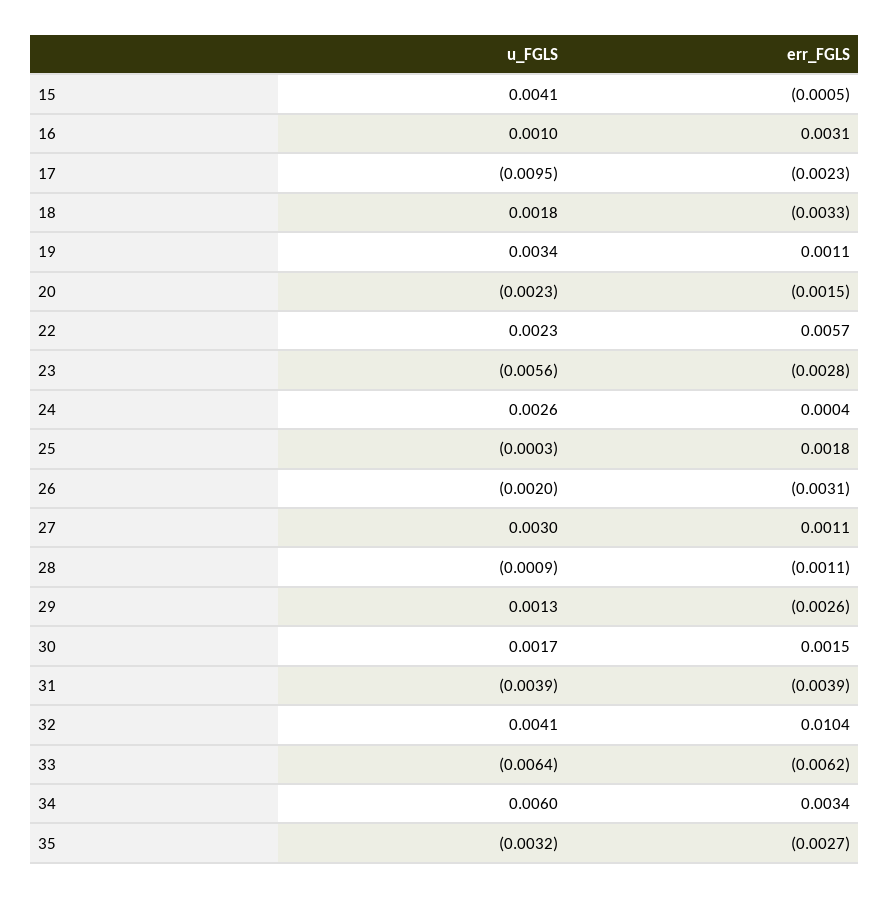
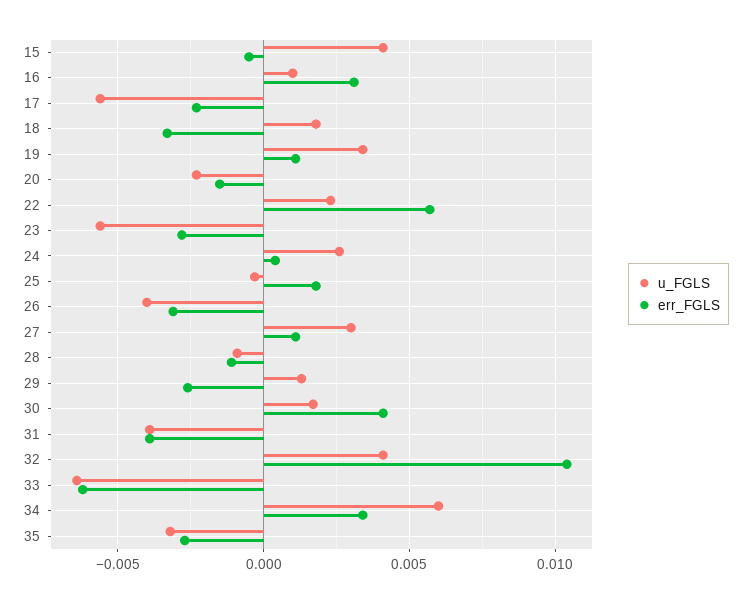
u_FGLS, 17: -0.0095 -> -0.0055
u_FGLS, 26: -0.002 -> -0.004
err_FGLS, 30: 0.0015 -> 0.004

